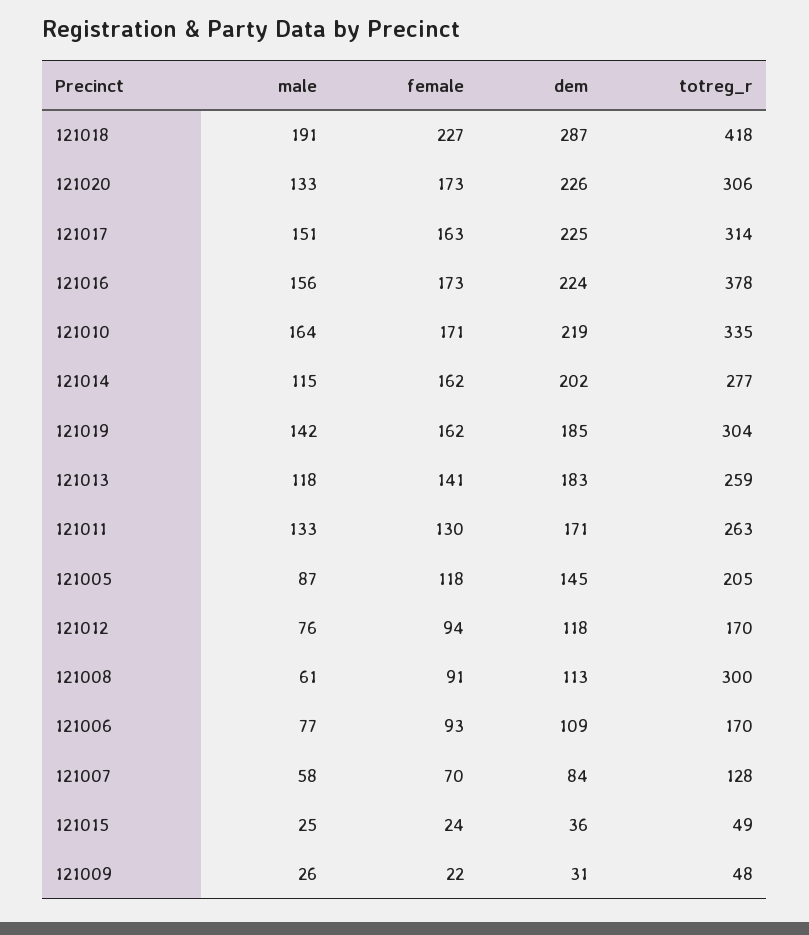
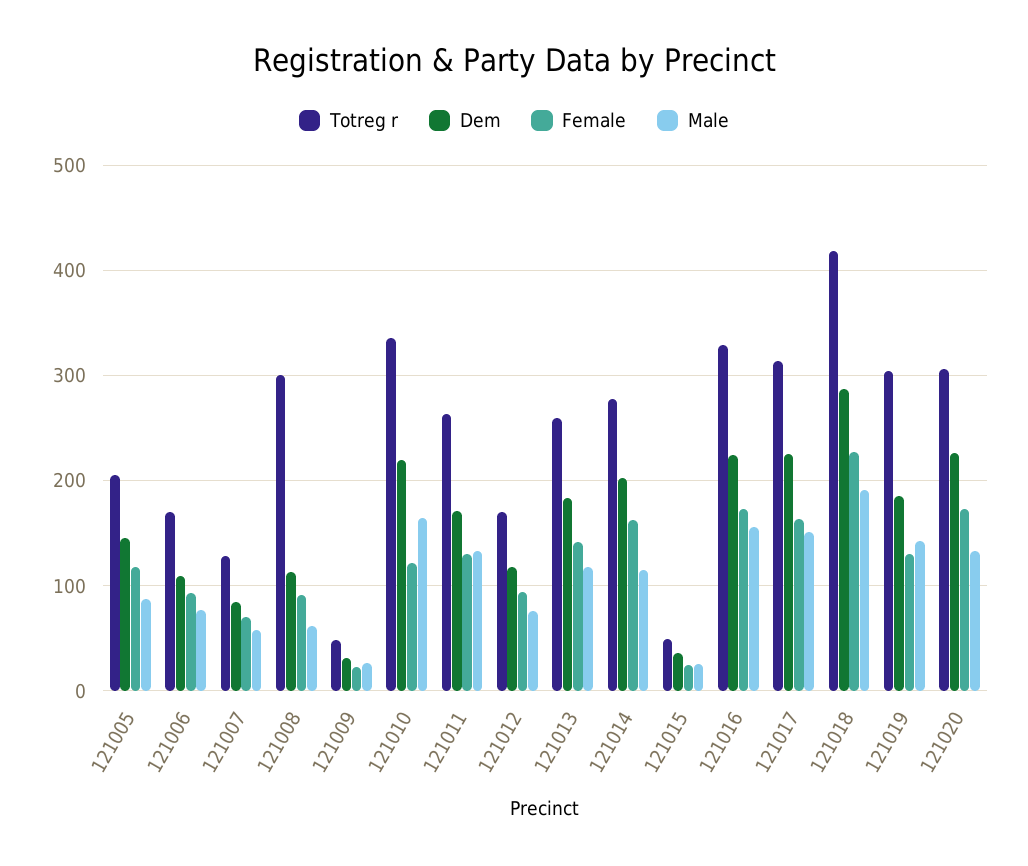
totreg_r, 121016: 378 -> 330
female, 121010: 171 -> 120
female, 121019: 162 -> 130

